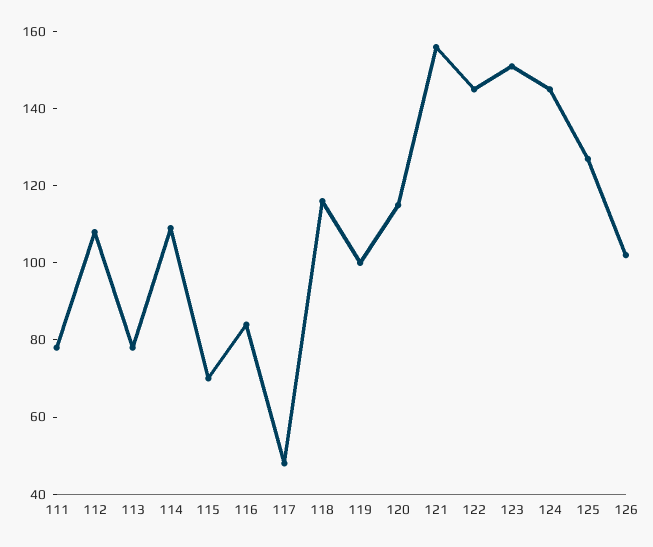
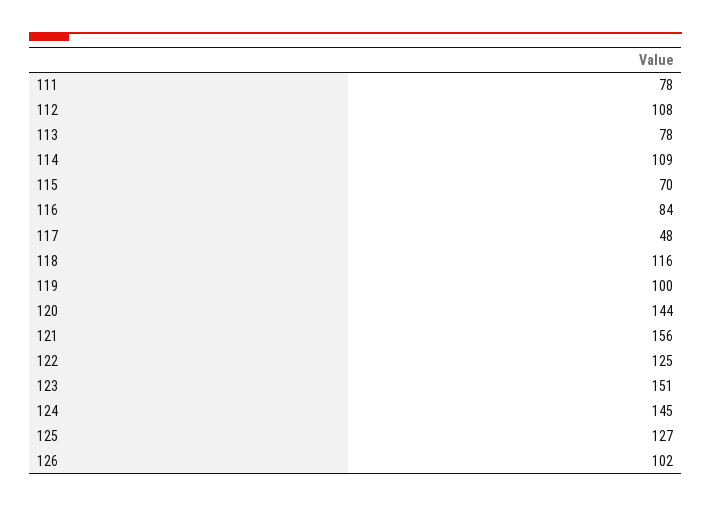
120: 115 -> 144
122: 145 -> 125

